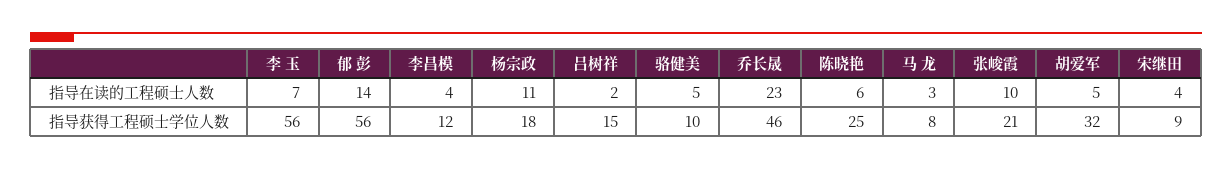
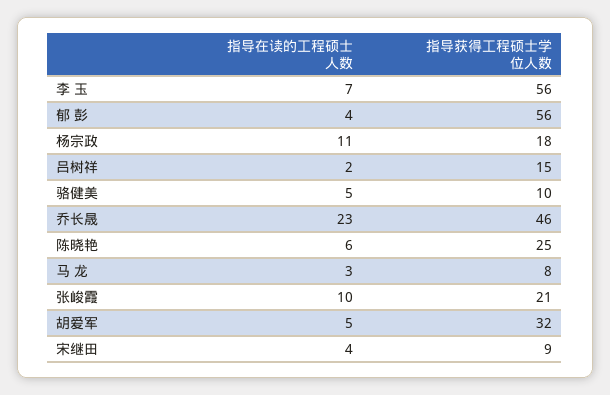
郁 彭, 指导在读的工程硕士人数: 14 -> 4
李昌模, 指导在读的工程硕士人数: 4 -> none
李昌模, 指导获得工程硕士学位人数: 12 -> none

